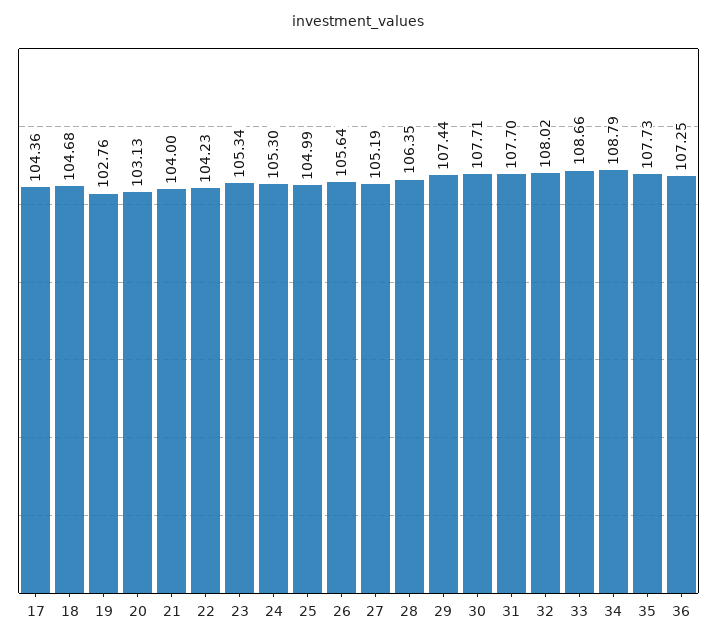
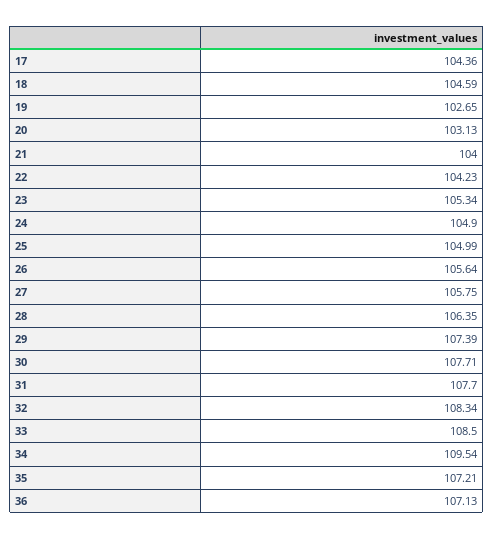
18: 104.68 -> 104.59
19: 102.76 -> 102.65
24: 105.3 -> 104.9
27: 105.19 -> 105.75
29: 107.44 -> 107.39
32: 108.02 -> 108.34
33: 108.66 -> 108.5
34: 108.79 -> 109.54
35: 107.73 -> 107.21
36: 107.25 -> 107.13

